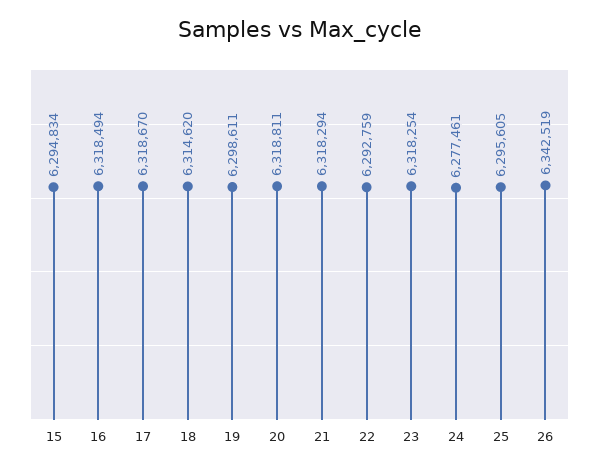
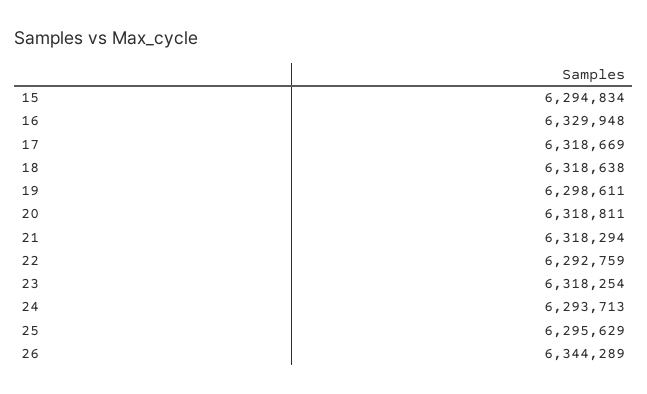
16: 6318494 -> 6329948
17: 6318670 -> 6318669
18: 6314620 -> 6318638
24: 6277461 -> 6293713
25: 6295605 -> 6295629
26: 6342519 -> 6344289

